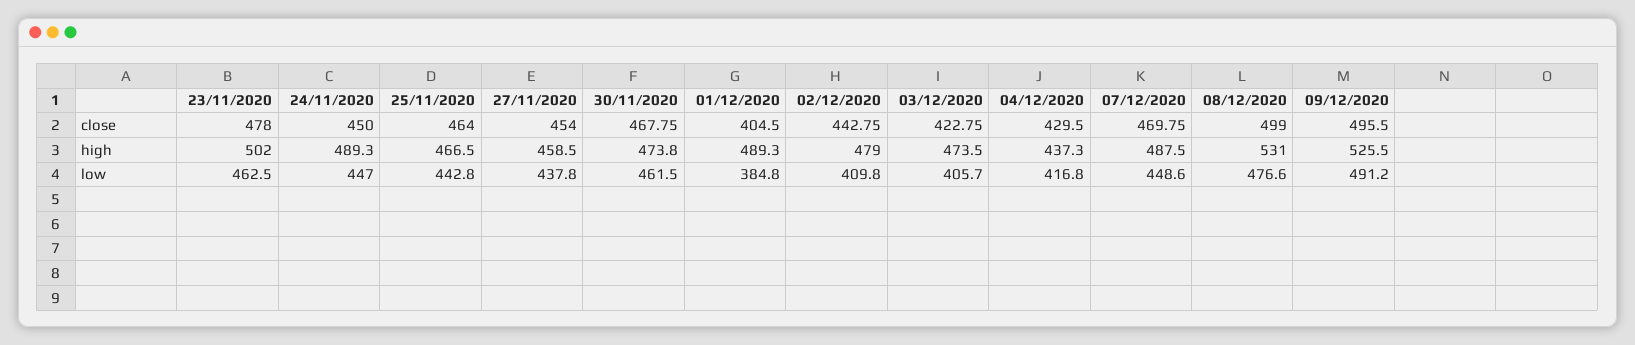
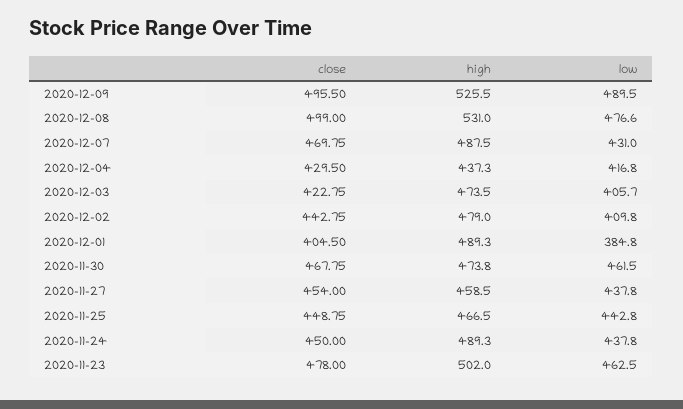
25/11/2020, close: 464 -> 448.75
24/11/2020, low: 447 -> 437.8
07/12/2020, low: 448.6 -> 431
09/12/2020, low: 491.2 -> 489.5

